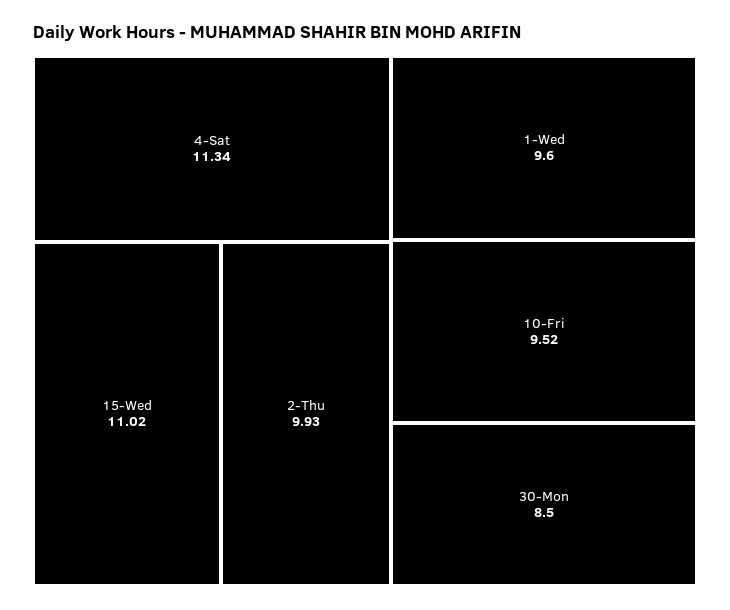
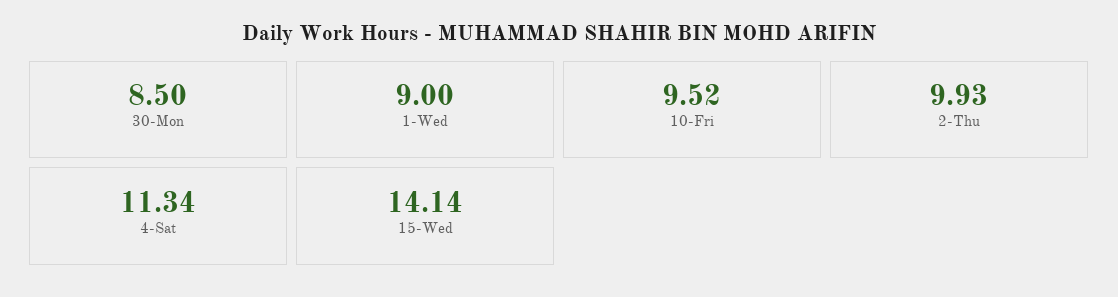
15-Wed: 11.02 -> 14.14
1-Wed: 9.6 -> 9

